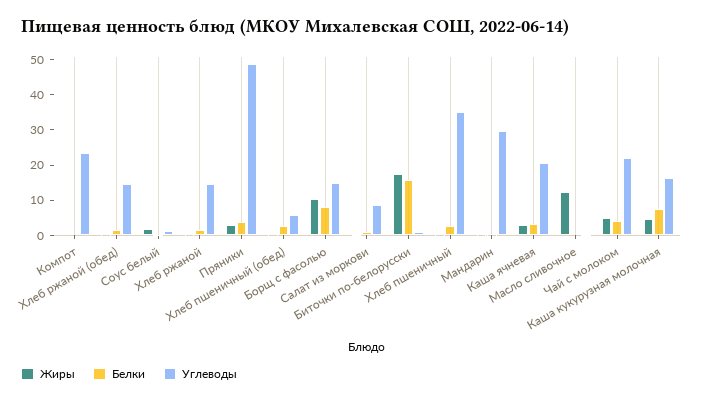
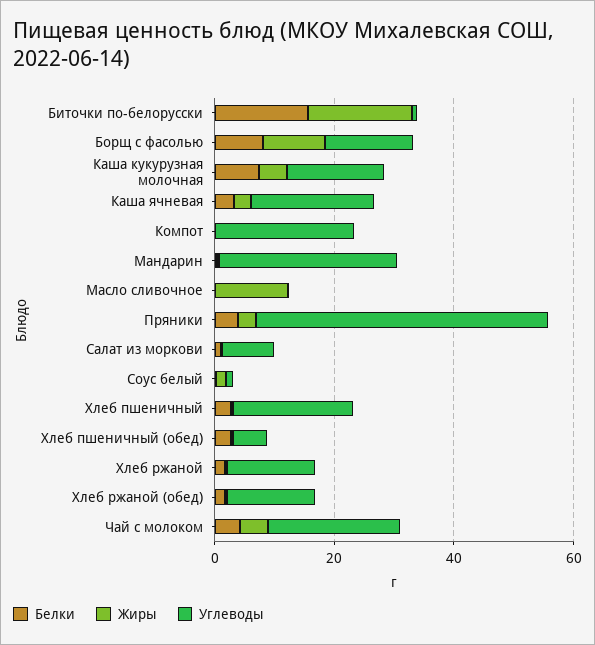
Углеводы, Хлеб пшеничный: 35 -> 20

